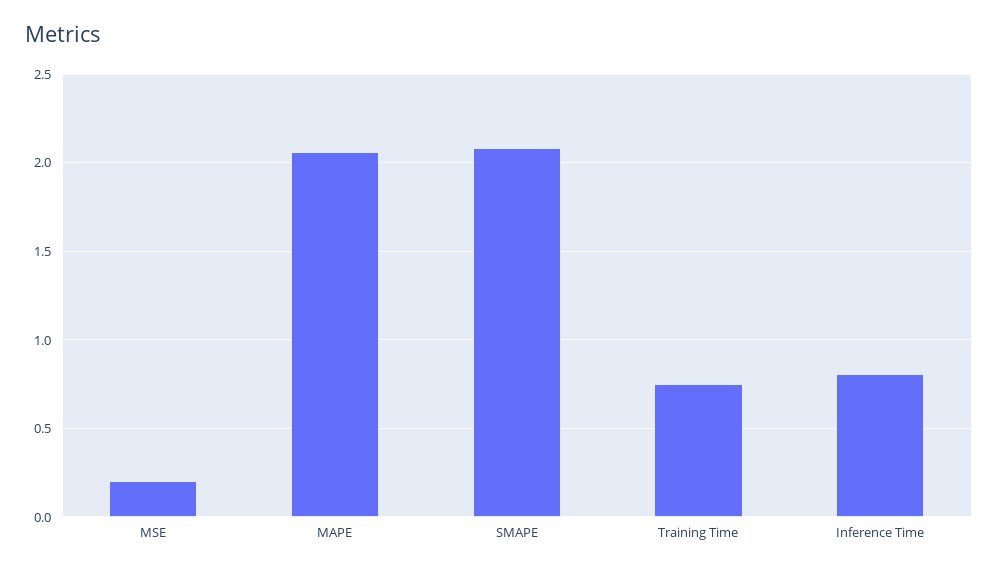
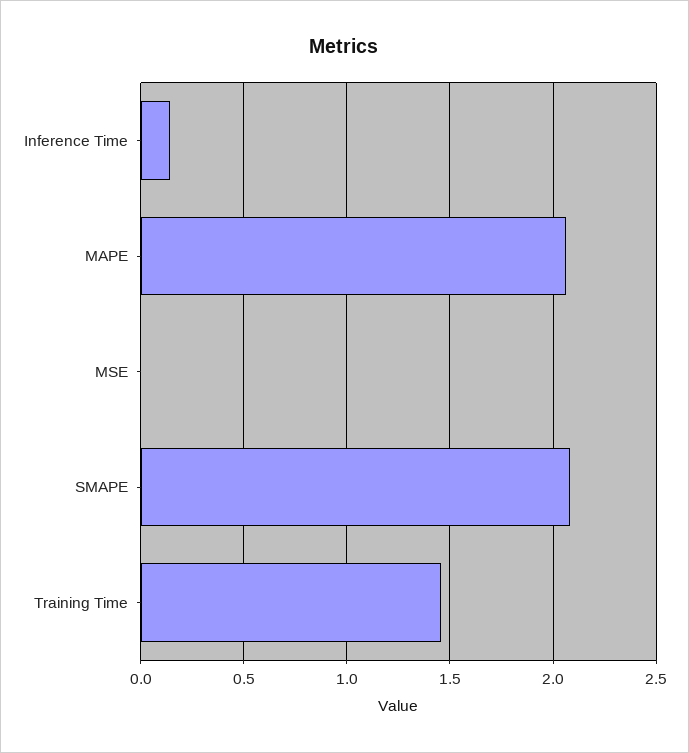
MSE: 0.2 -> 0
Training Time: 0.75 -> 1.45
Inference Time: 0.8 -> 0.15

